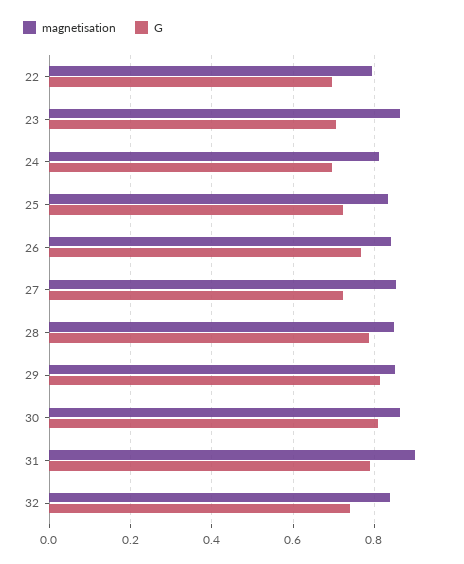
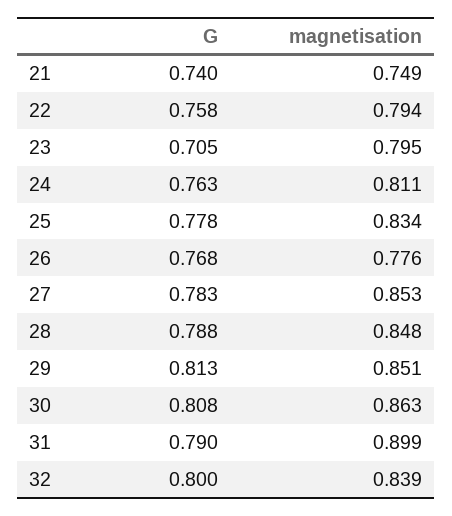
G, 22: 0.7 -> 0.758
magnetisation, 23: 0.86 -> 0.795
G, 24: 0.7 -> 0.763
G, 25: 0.72 -> 0.778
magnetisation, 26: 0.84 -> 0.776
G, 27: 0.72 -> 0.783
G, 32: 0.74 -> 0.8
G, 21: none -> 0.74
magnetisation, 21: none -> 0.749

